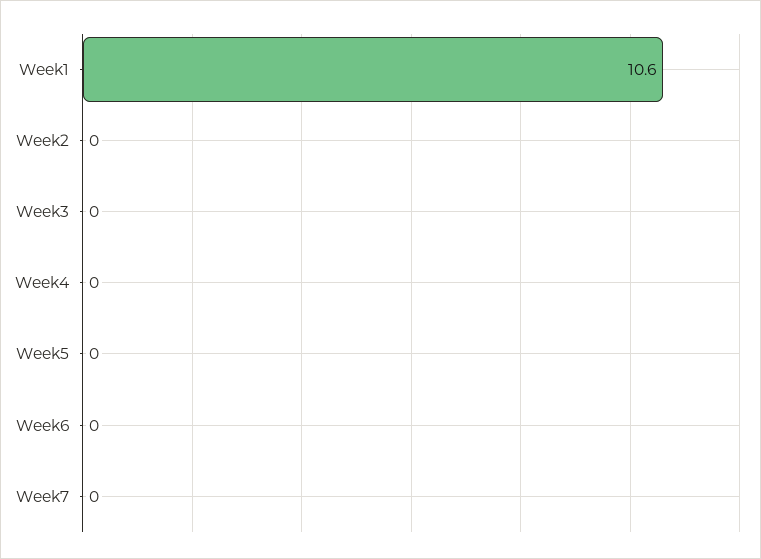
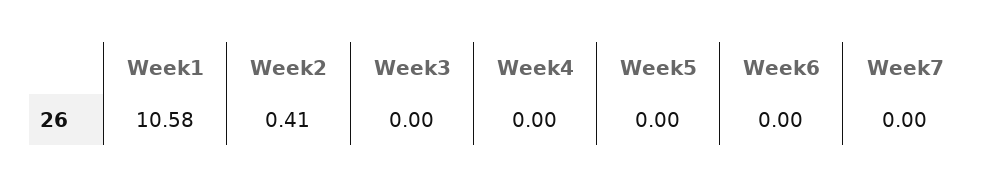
Week2: 0 -> 0.41

